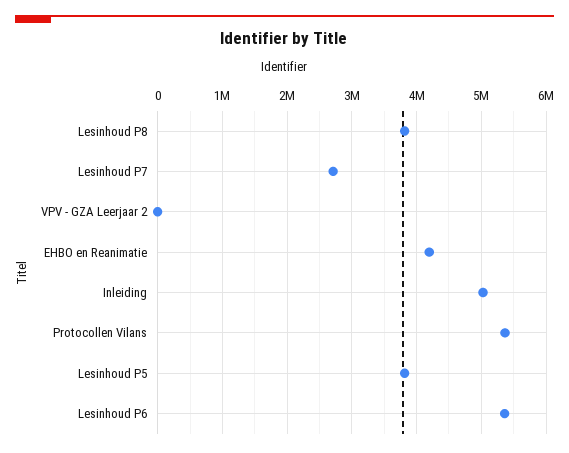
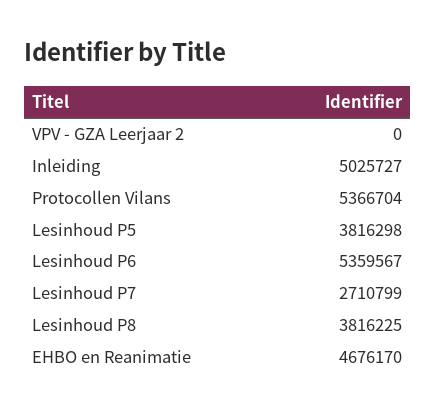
EHBO en Reanimatie: 4200000 -> 4676170

